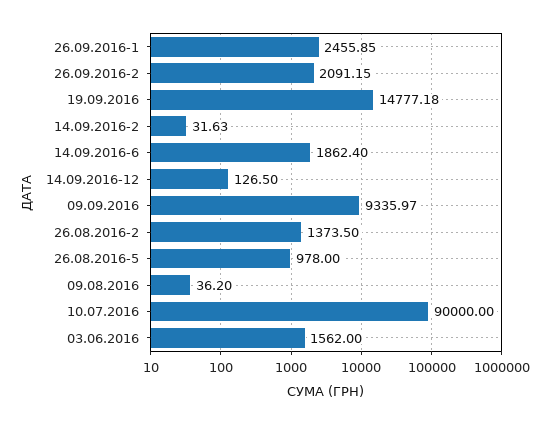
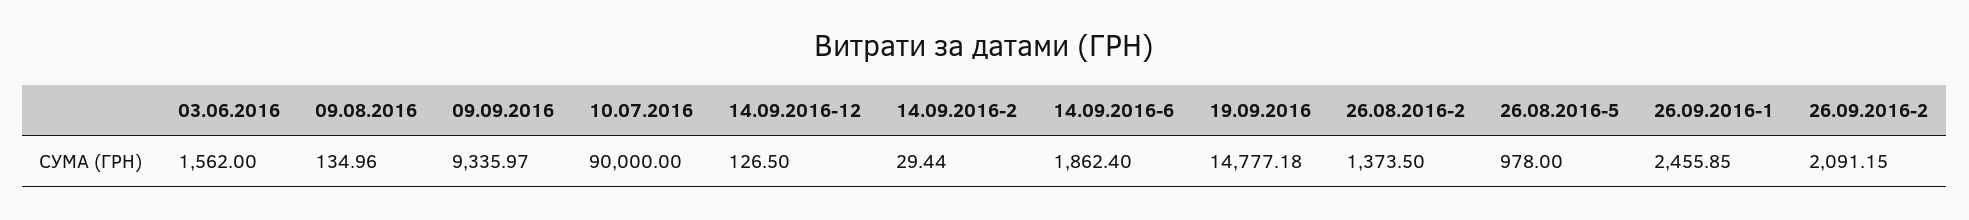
14.09.2016-2: 31.63 -> 29.44
09.08.2016: 36.2 -> 134.96

